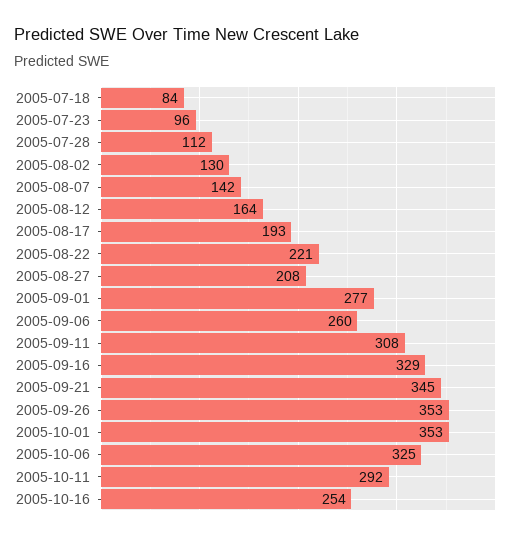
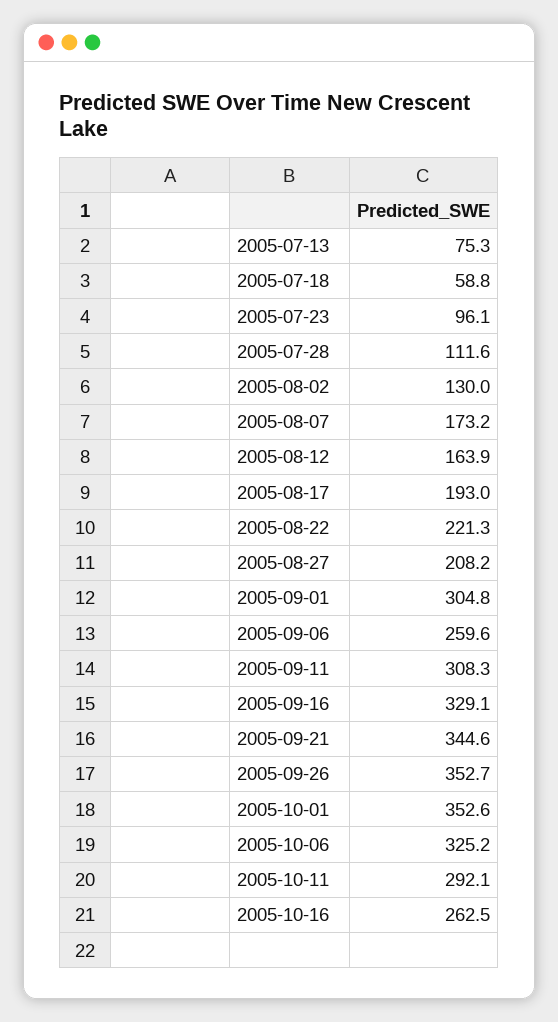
2005-07-18: 84 -> 58.8
2005-08-07: 142 -> 173.2
2005-09-01: 277 -> 304.8
2005-10-16: 254 -> 262.5
2005-07-13: none -> 75.3

